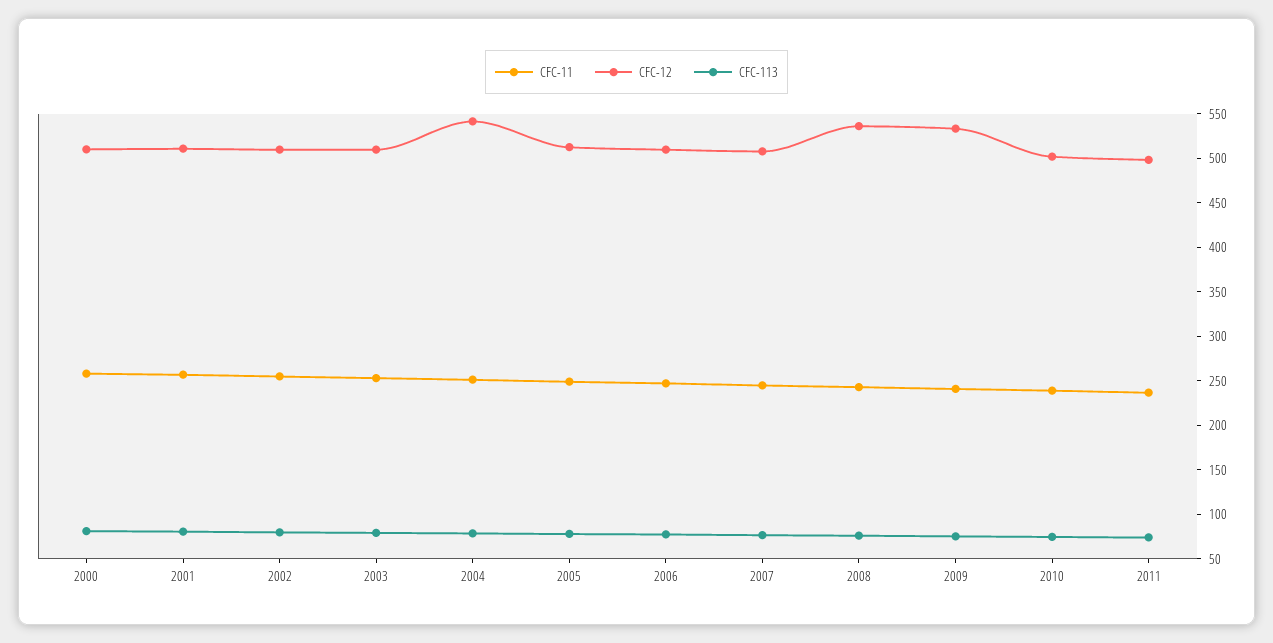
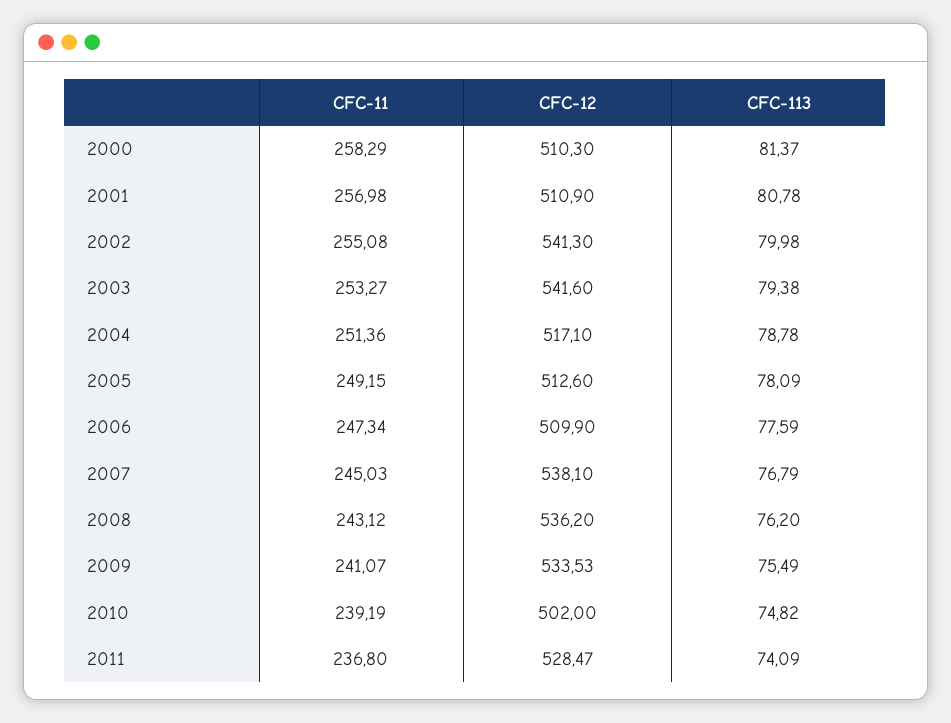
CFC-12, 2002: 510 -> 541.3
CFC-12, 2003: 510 -> 541.6
CFC-12, 2004: 540 -> 517.1
CFC-12, 2007: 510 -> 538.1
CFC-12, 2011: 500 -> 528.47

